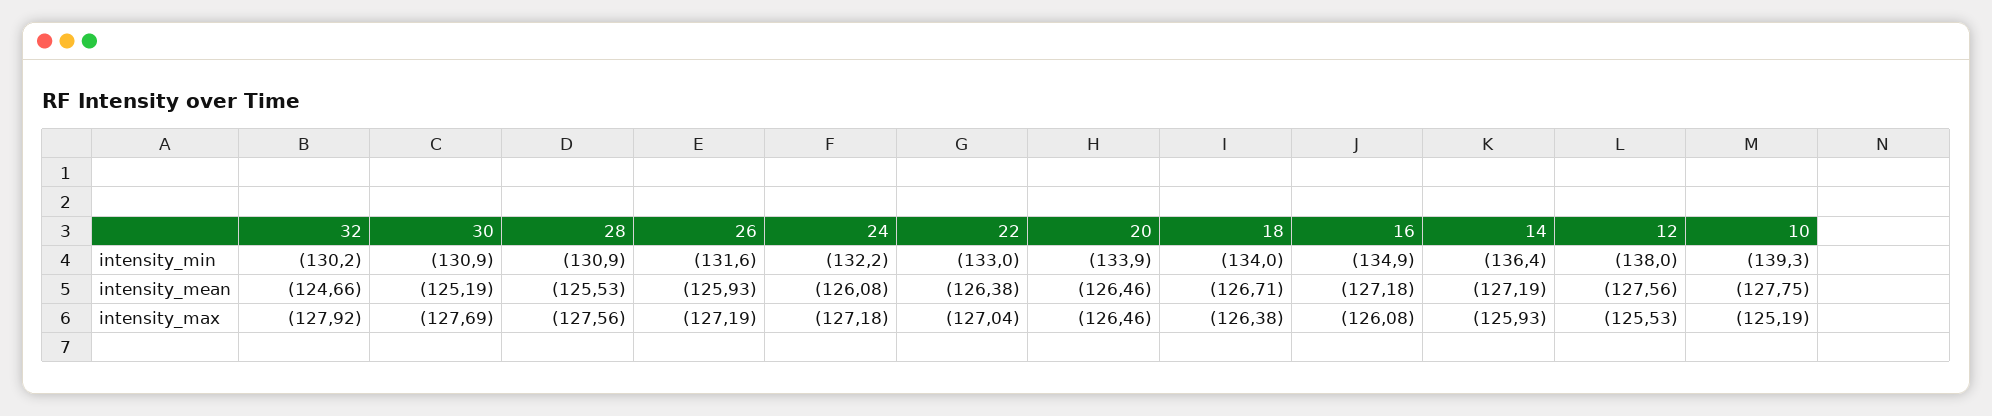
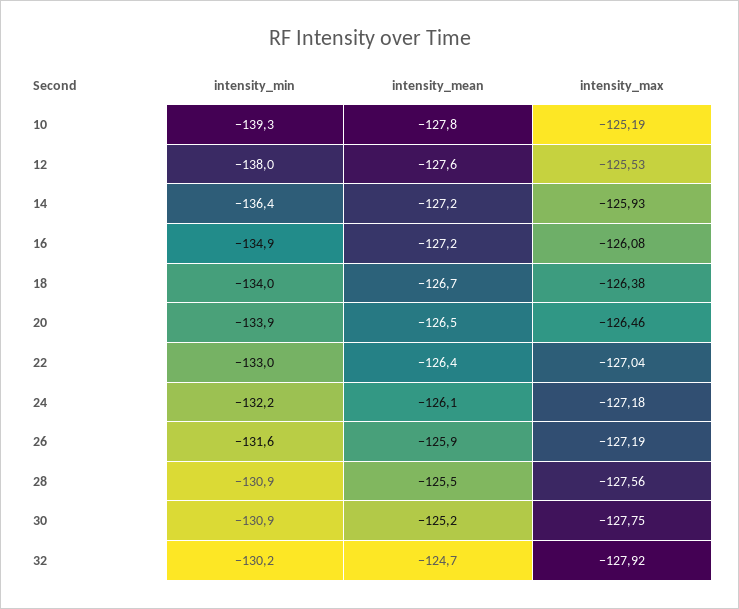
30, intensity_max: -127.69 -> -127.75

